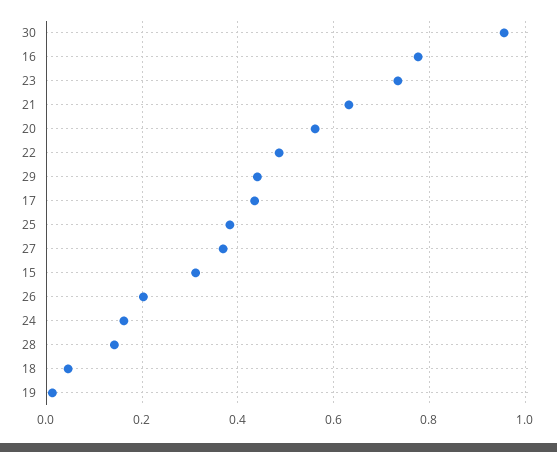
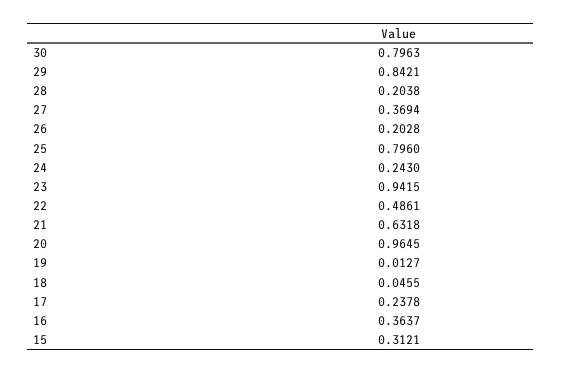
30: 0.96 -> 0.7963
16: 0.78 -> 0.3637
23: 0.74 -> 0.9415
20: 0.56 -> 0.9645
29: 0.44 -> 0.8421
17: 0.44 -> 0.2378
25: 0.38 -> 0.796
24: 0.16 -> 0.243
28: 0.14 -> 0.2038

